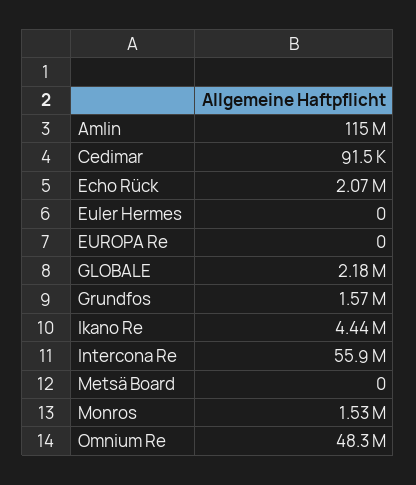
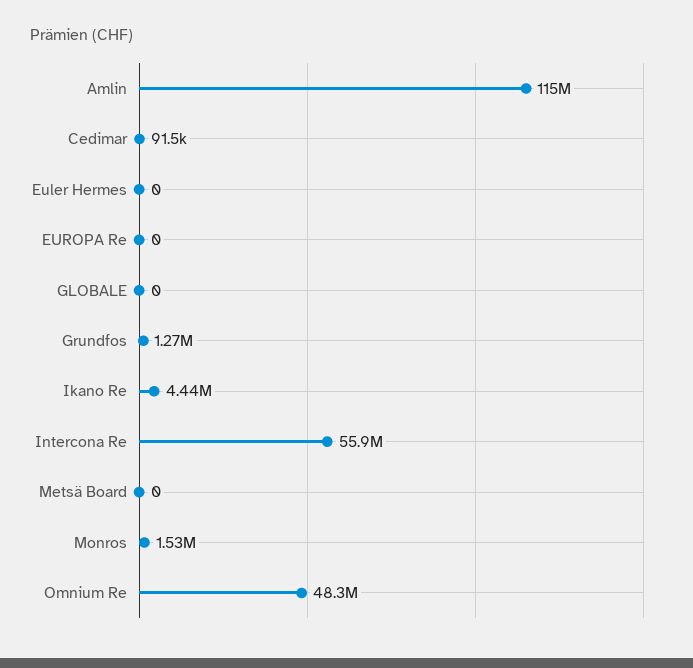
Echo Rück: 2070000 -> none
GLOBALE: 2180000 -> 0
Grundfos: 1570000 -> 1270000

